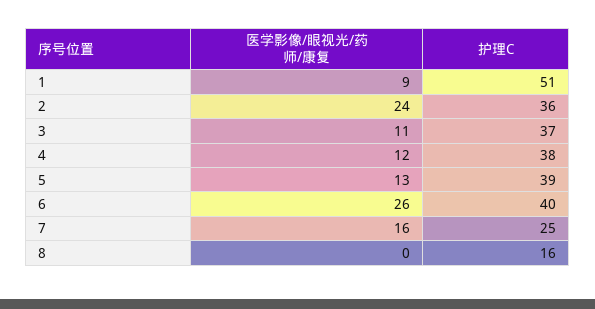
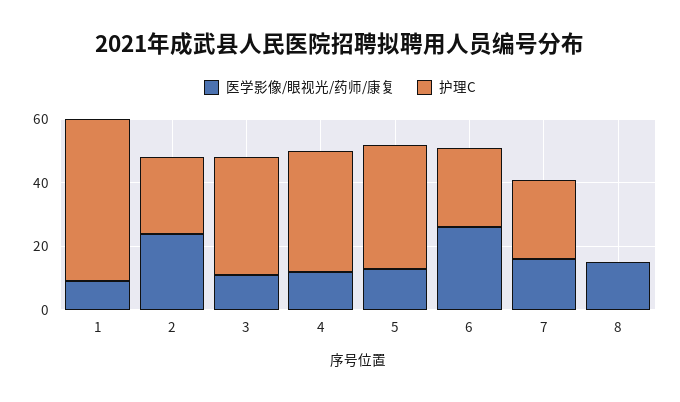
护理C, 2: 36 -> 25
护理C, 6: 40 -> 25
医学影像/眼视光/药师/康复, 8: 0 -> 15
护理C, 8: 16 -> 0

